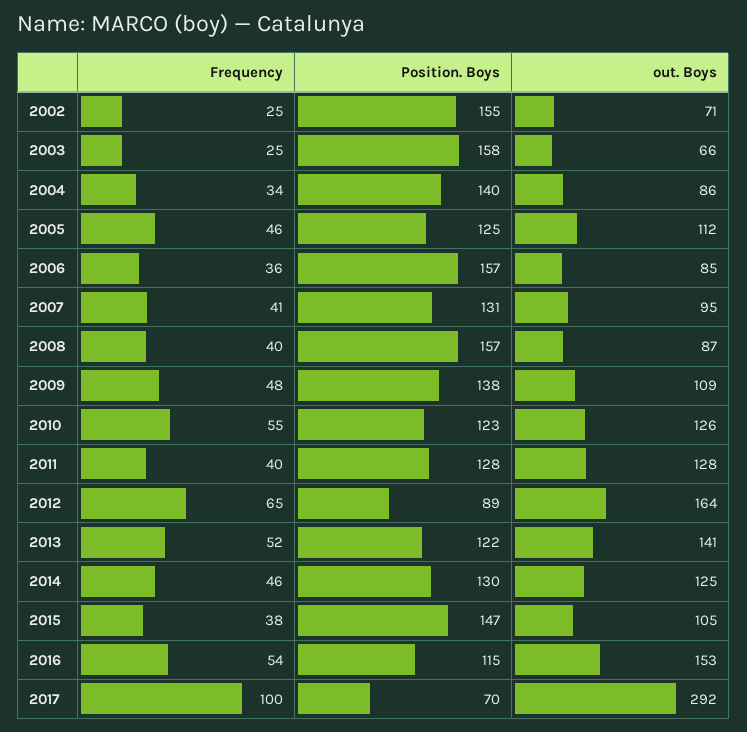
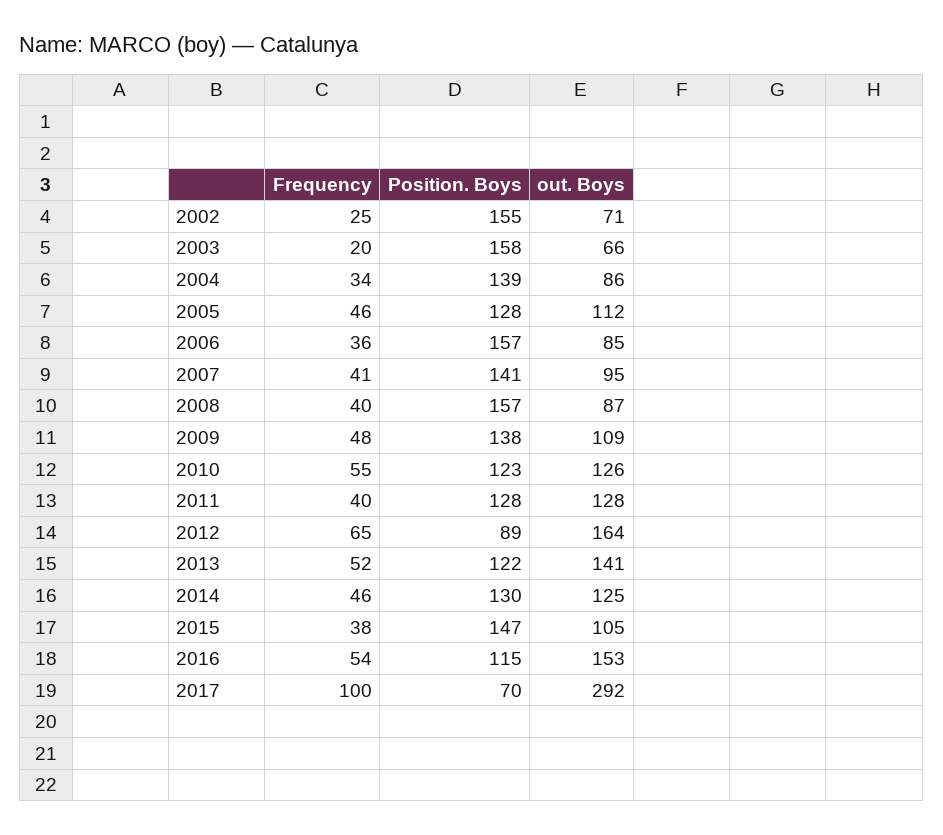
Frequency, 2003: 25 -> 20
Position. Boys, 2004: 140 -> 139
Position. Boys, 2005: 125 -> 128
Position. Boys, 2007: 131 -> 141

